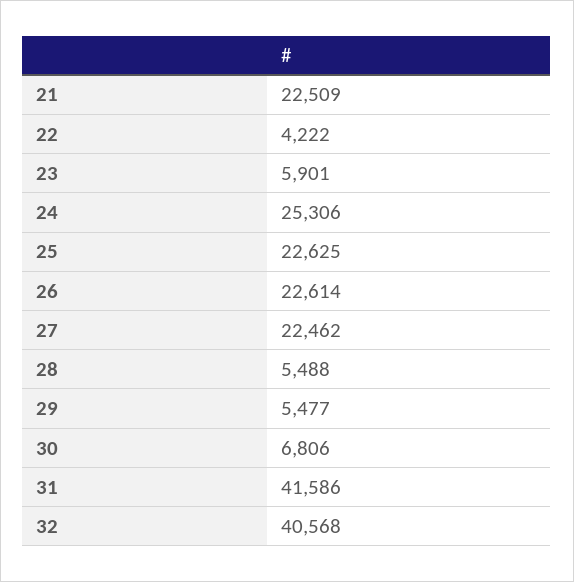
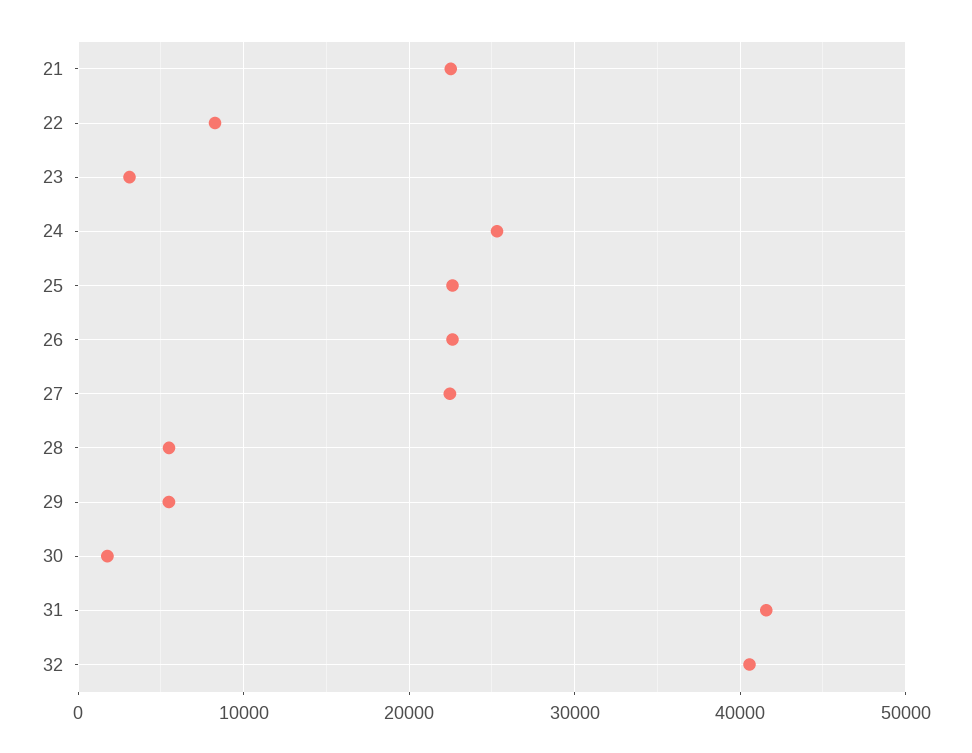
22: 4222 -> 8000
23: 5901 -> 3000
30: 6806 -> 2000

